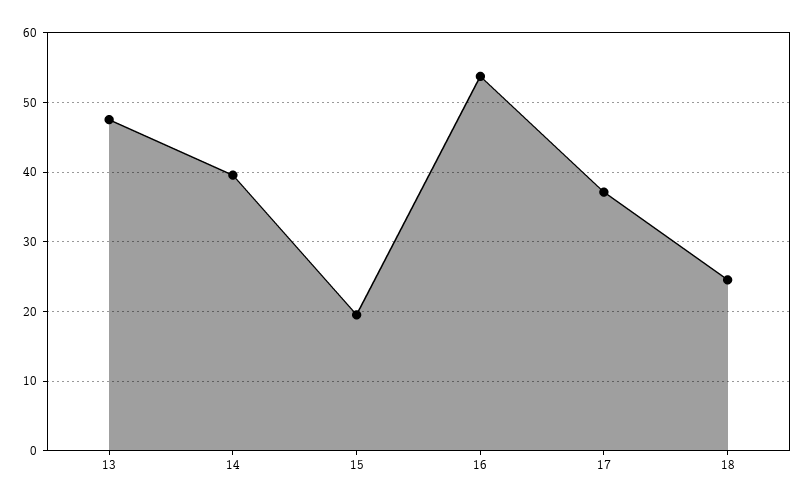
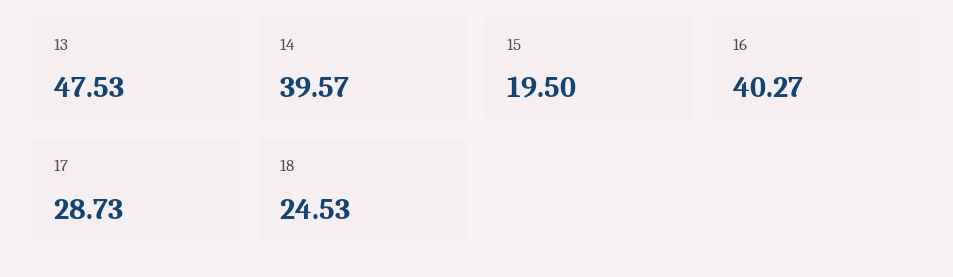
16: 54 -> 40.27
17: 37 -> 28.73

